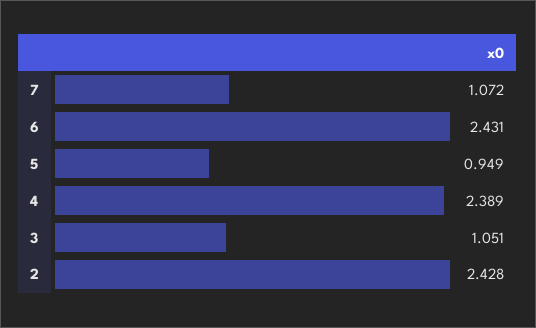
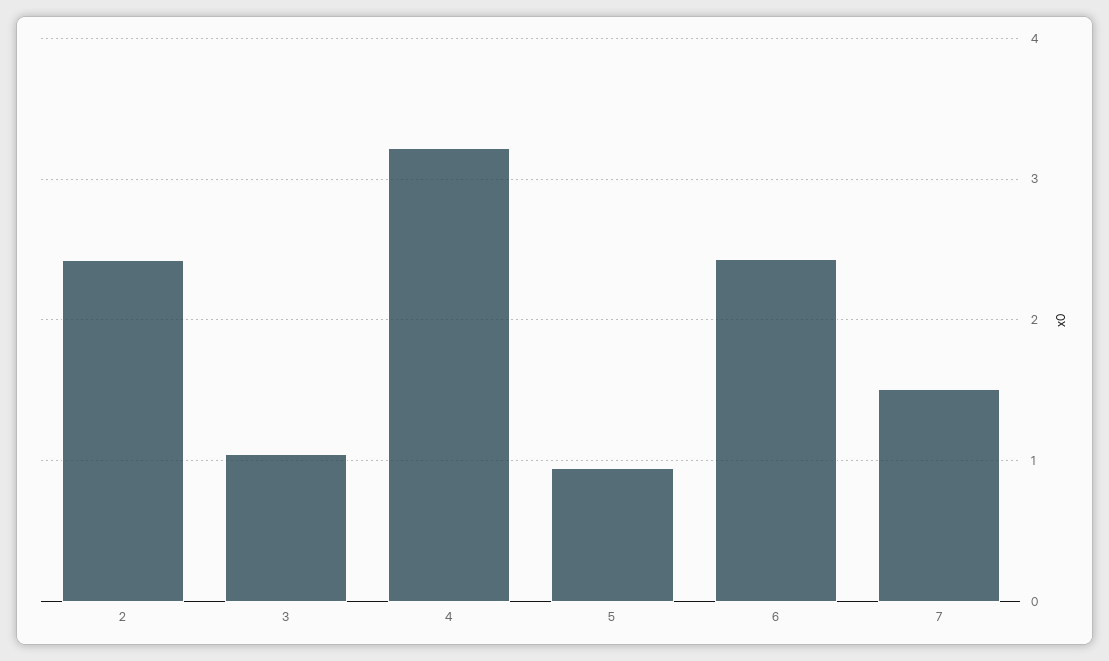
7: 1.072 -> 1.5
4: 2.389 -> 3.2

